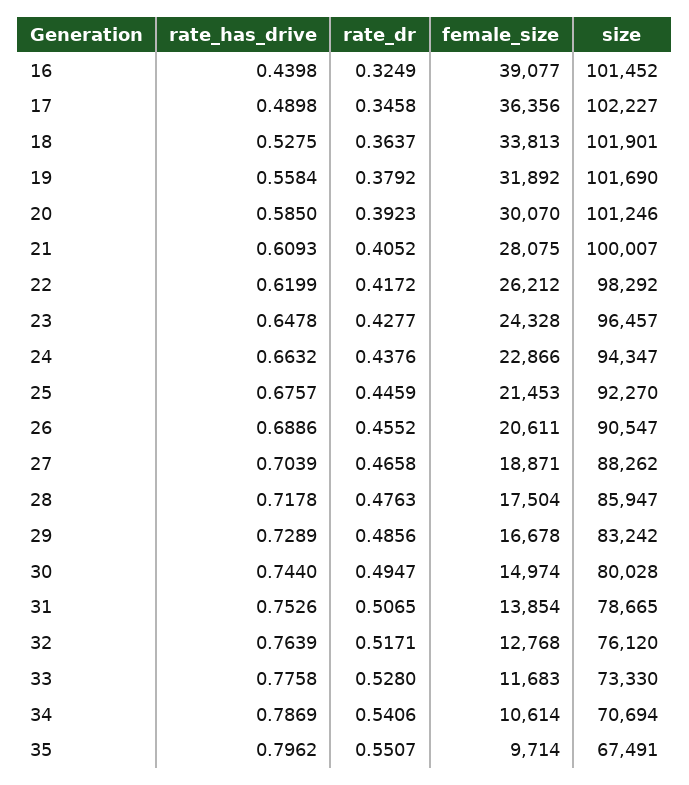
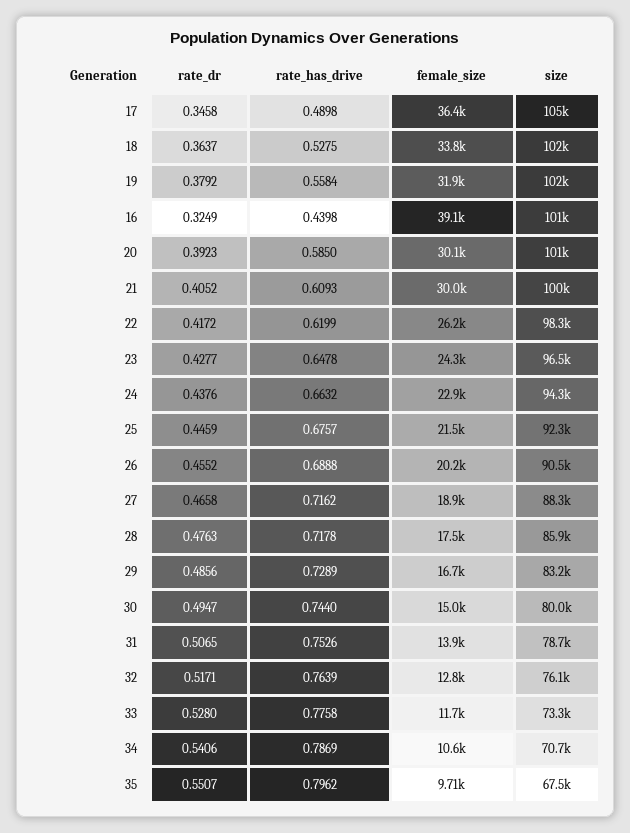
size, 17: 102227 -> 105000
female_size, 21: 28075 -> 30000
rate_has_drive, 26: 0.6886 -> 0.6888
female_size, 26: 20611 -> 20200
rate_has_drive, 27: 0.7039 -> 0.7162

